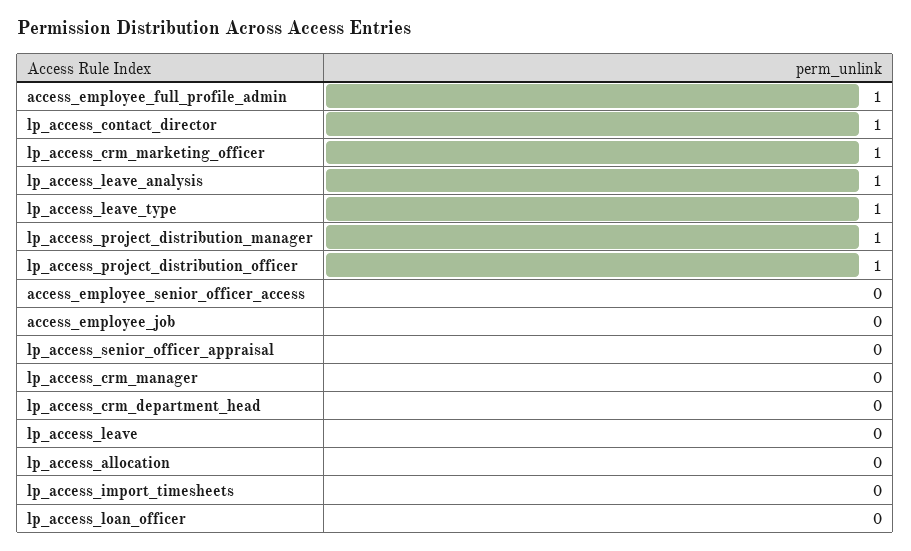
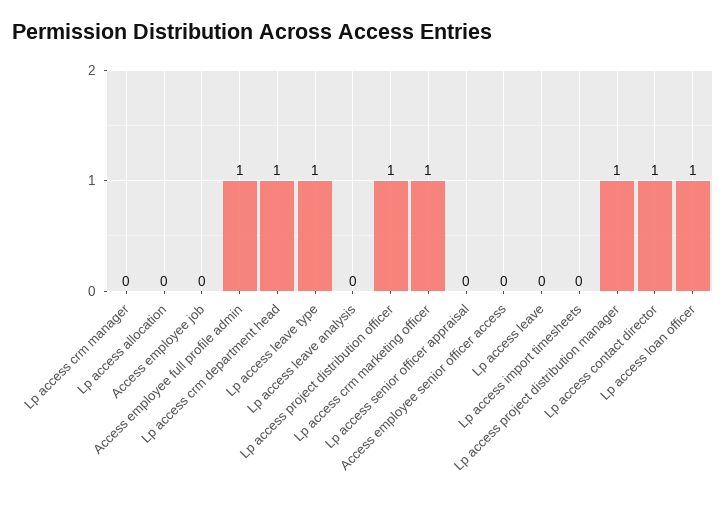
lp_access_leave_analysis: 1 -> 0
lp_access_crm_department_head: 0 -> 1
lp_access_loan_officer: 0 -> 1

